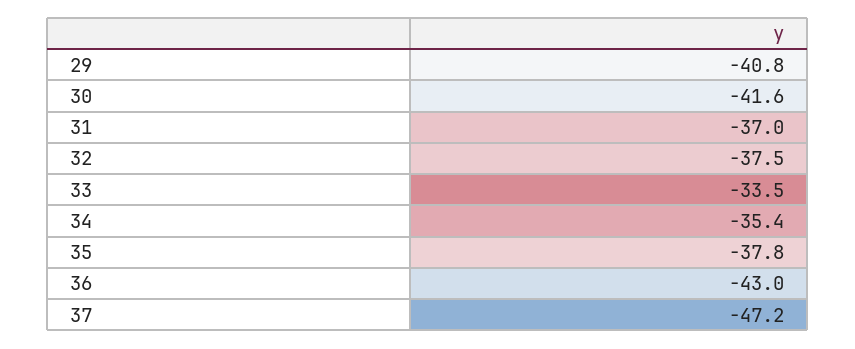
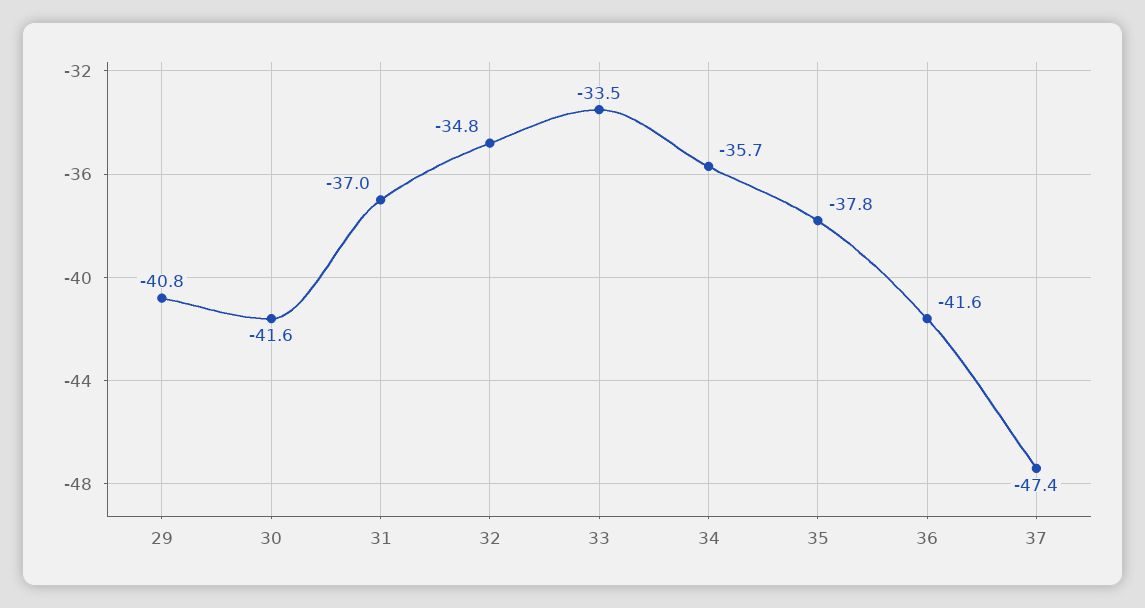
32: -37.5 -> -34.8
34: -35.4 -> -35.7
36: -43 -> -41.6
37: -47.2 -> -47.4

